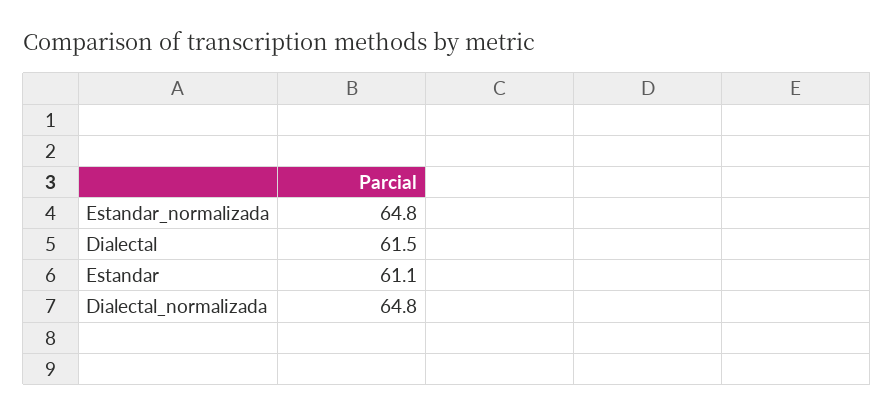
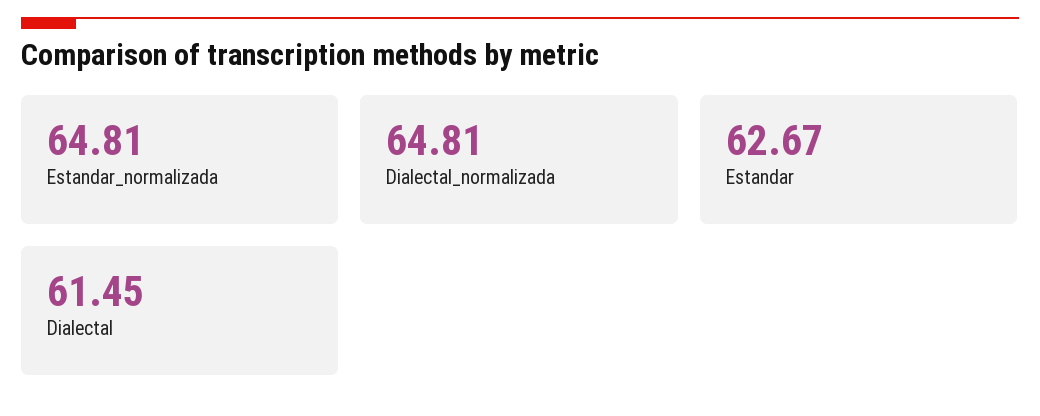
Estandar: 61.1 -> 62.67

